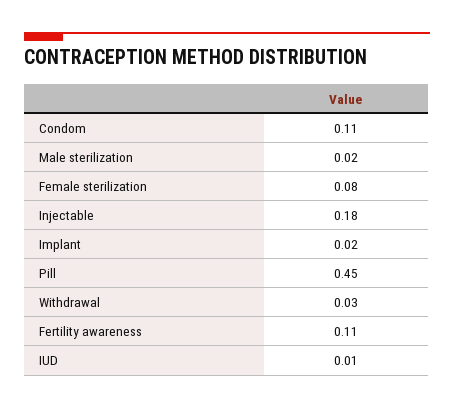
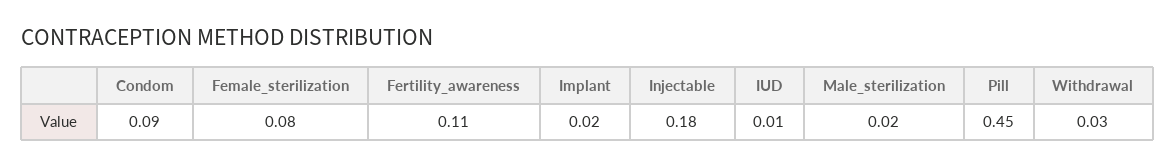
Condom: 0.11 -> 0.09

